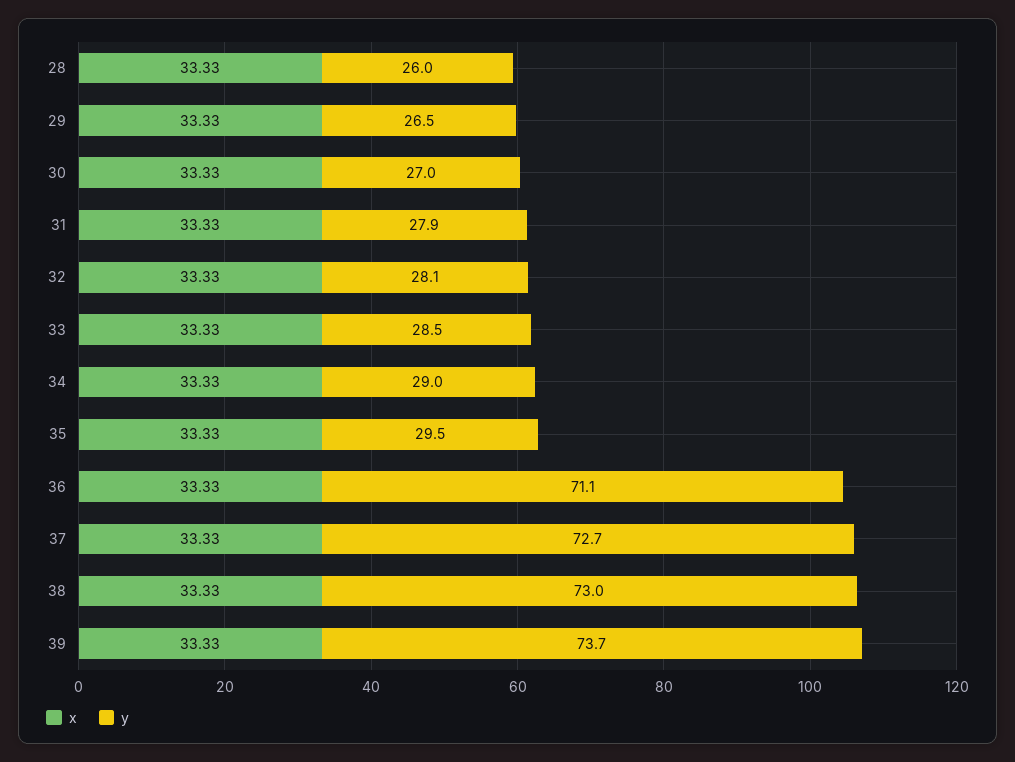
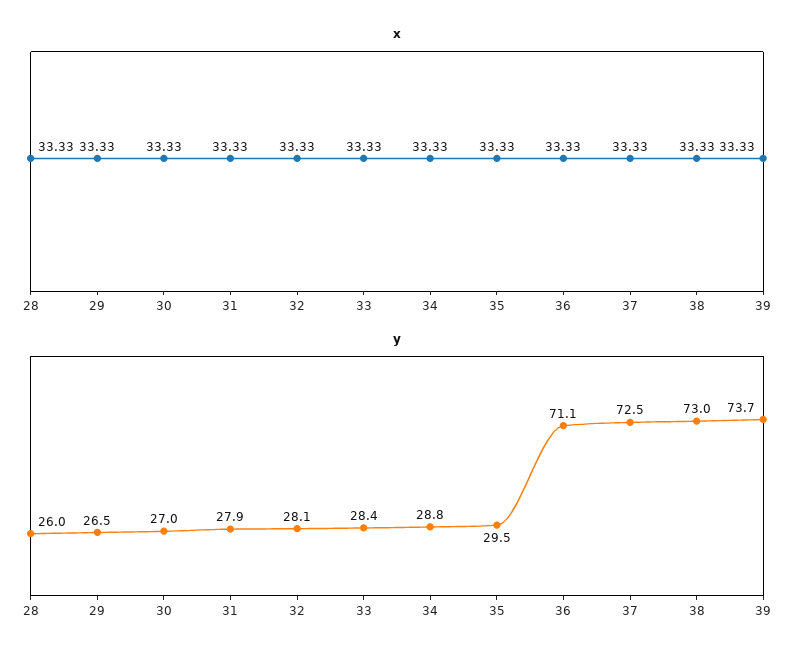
y, 33: 28.5 -> 28.4
y, 34: 29 -> 28.8
y, 37: 72.7 -> 72.5

